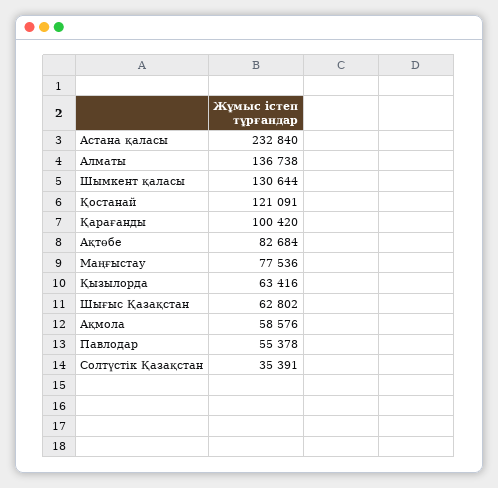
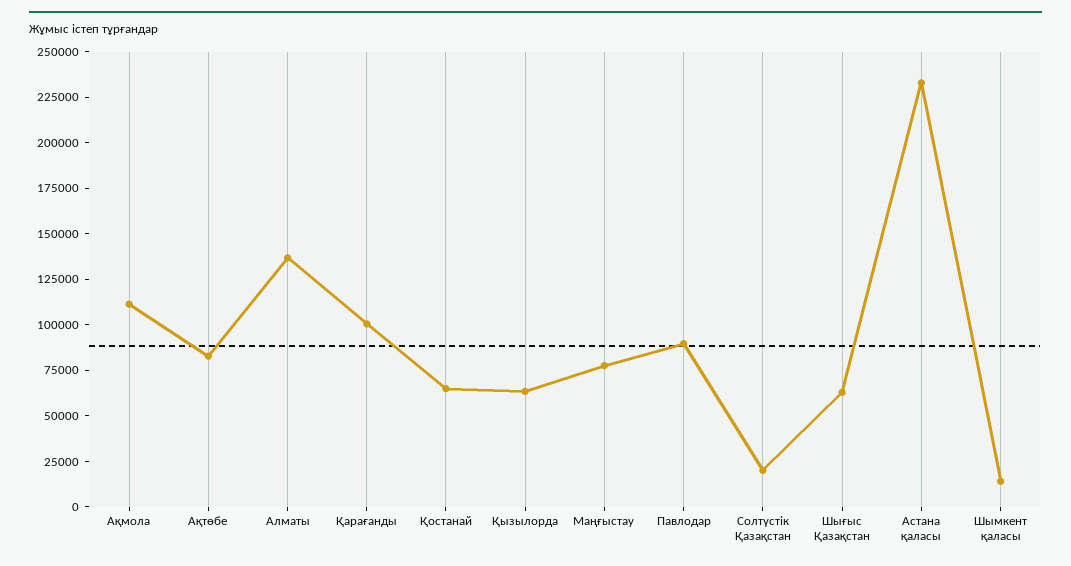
Шымкент қаласы: 130644 -> 15000
Қостанай: 121091 -> 65000
Ақмола: 58576 -> 110000
Павлодар: 55378 -> 90000
Солтүстік Қазақстан: 35391 -> 20000

